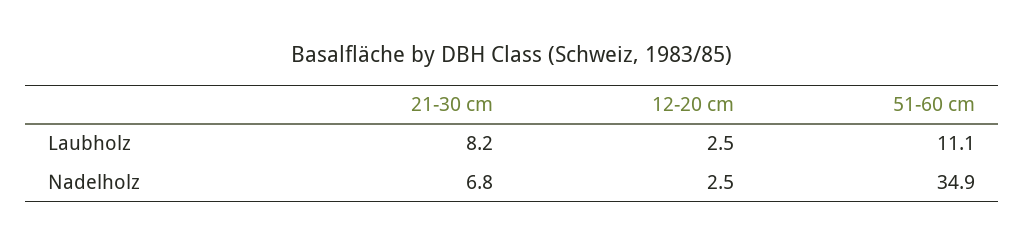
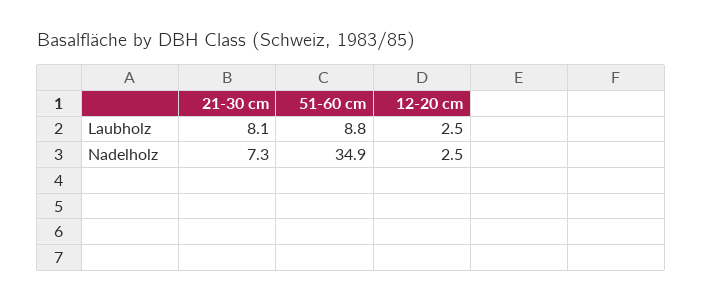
21-30 cm, Laubholz: 8.2 -> 8.1
51-60 cm, Laubholz: 11.1 -> 8.8
21-30 cm, Nadelholz: 6.8 -> 7.3

